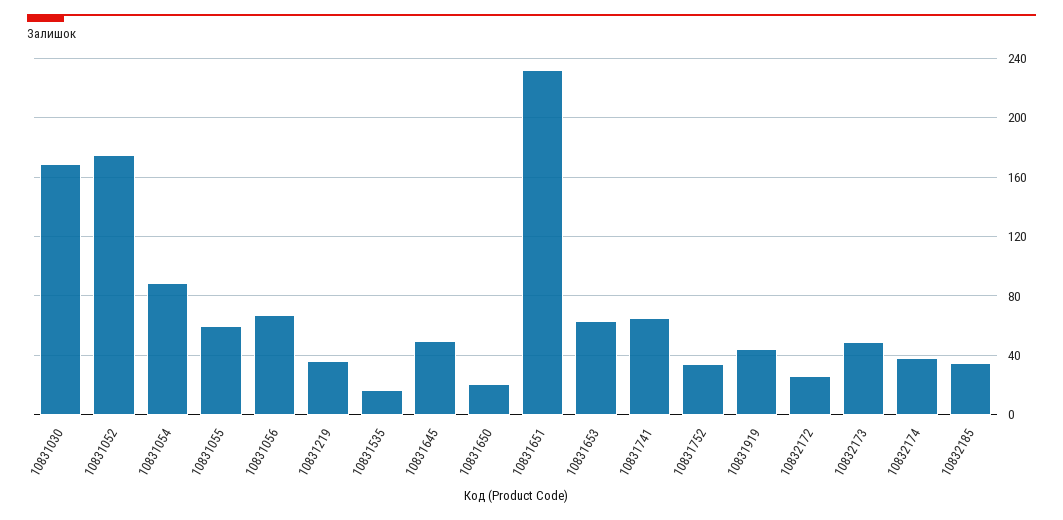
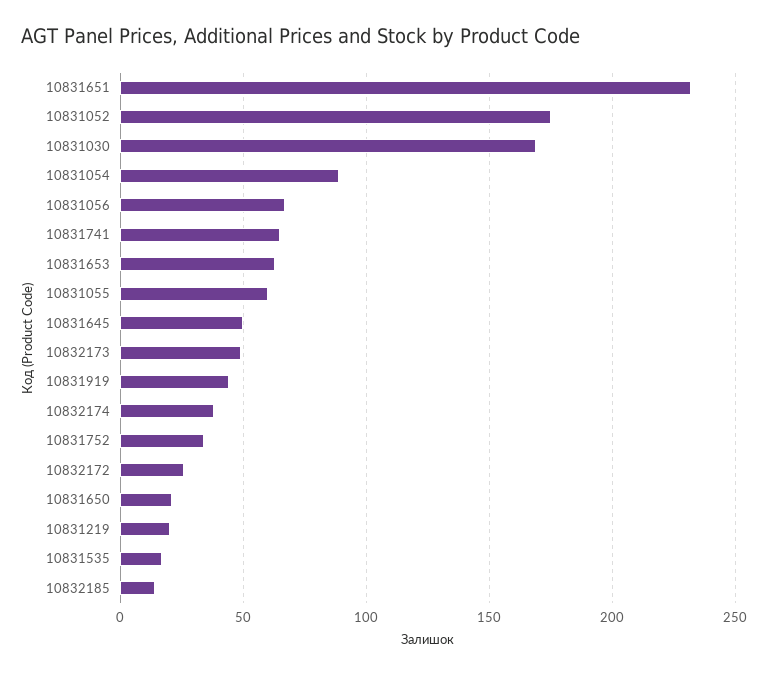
10831219: 35 -> 20
10832185: 35 -> 15

